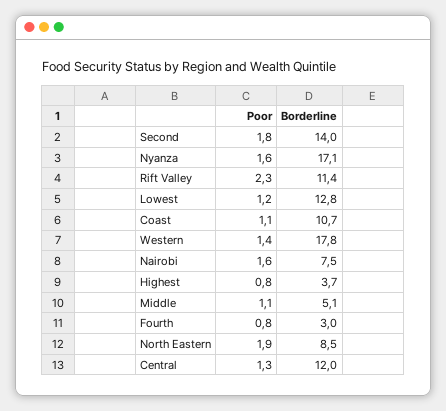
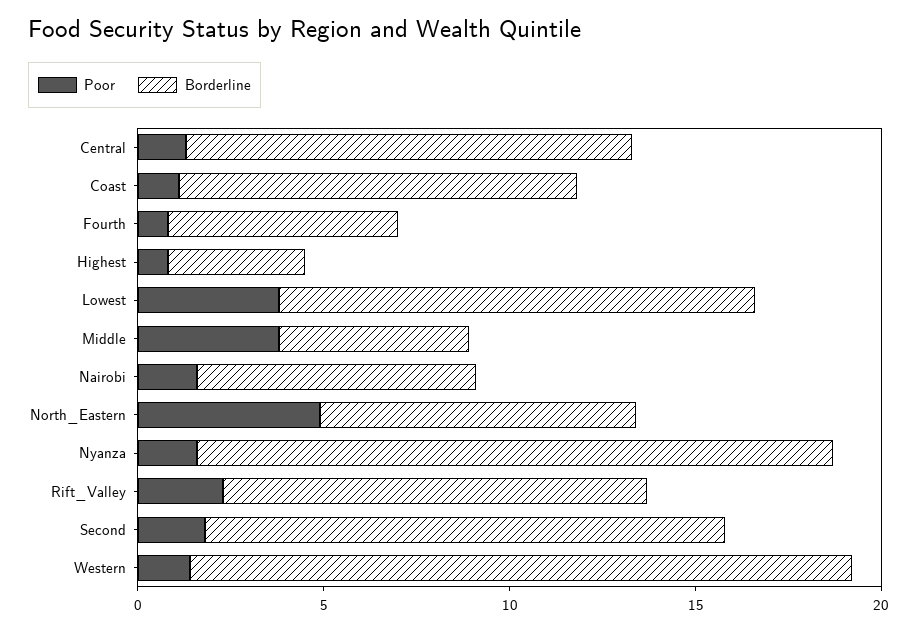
Poor, Lowest: 1.2 -> 4
Poor, Middle: 1.1 -> 4
Borderline, Fourth: 3 -> 6
Poor, North Eastern: 1.9 -> 5

